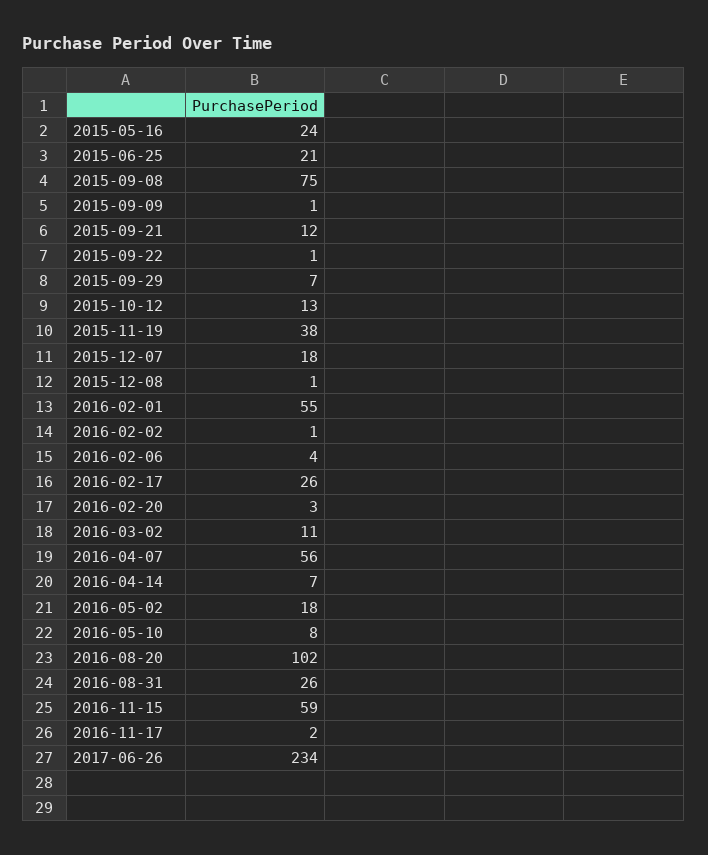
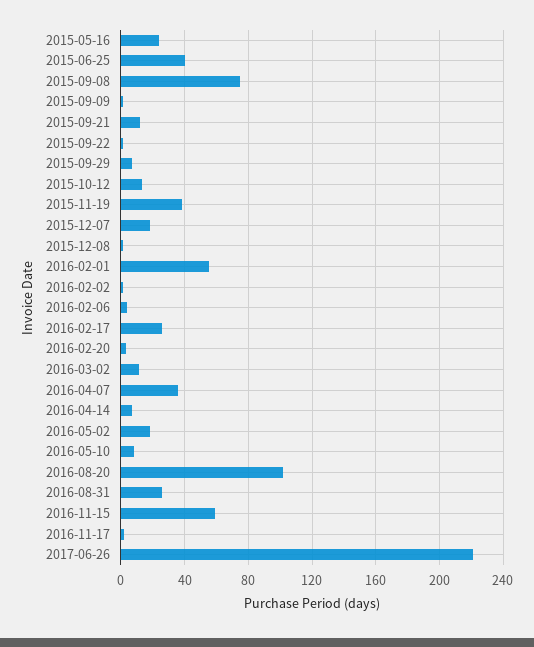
2015-06-25: 21 -> 40
2016-04-07: 56 -> 35
2017-06-26: 234 -> 220

